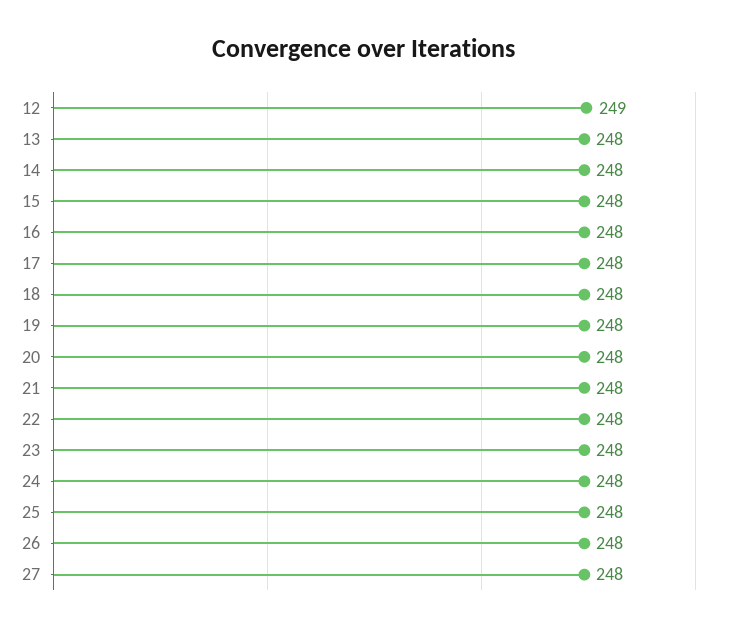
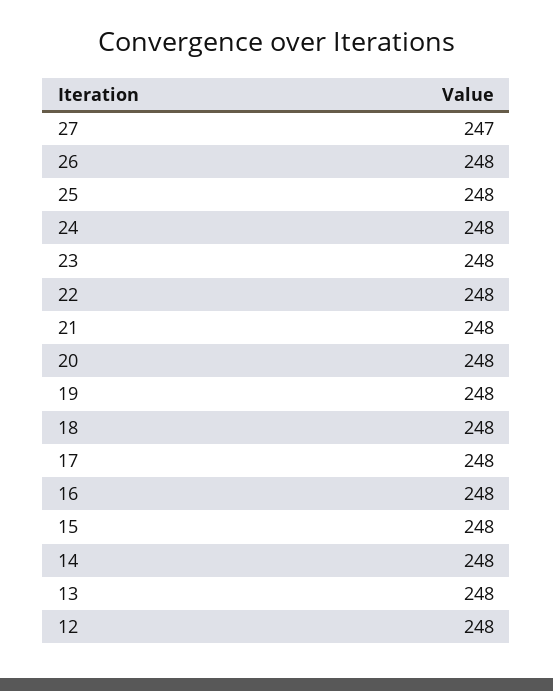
12: 249 -> 248
27: 248 -> 247

